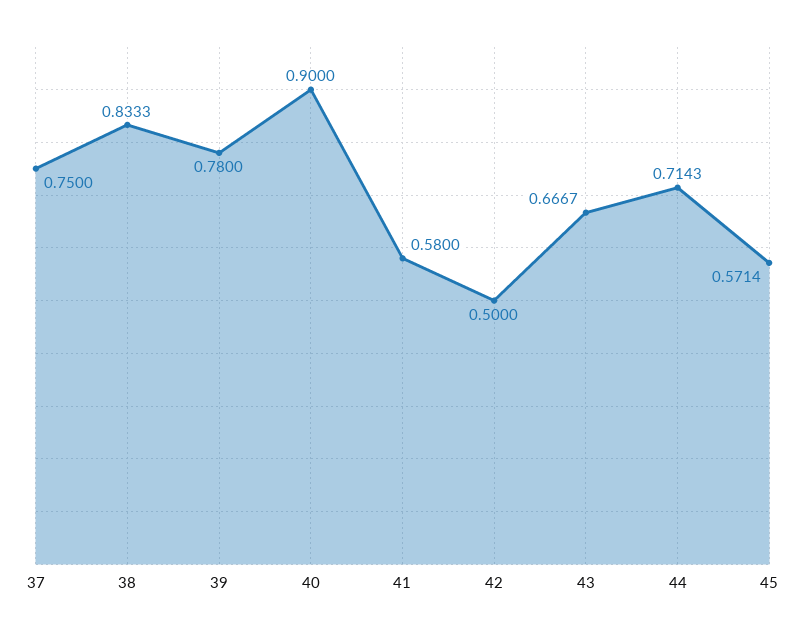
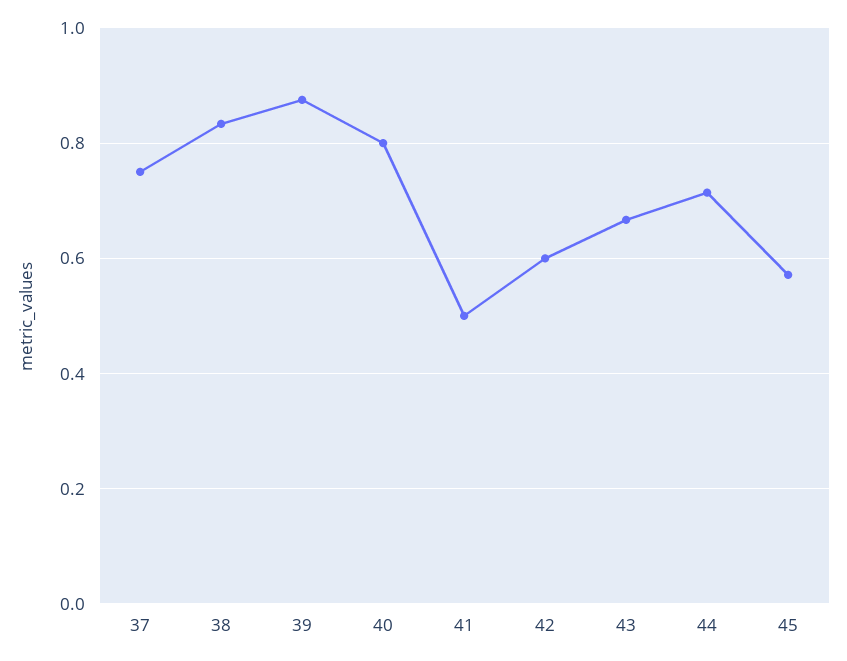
39: 0.78 -> 0.88
40: 0.9 -> 0.8
41: 0.58 -> 0.5
42: 0.5 -> 0.6

